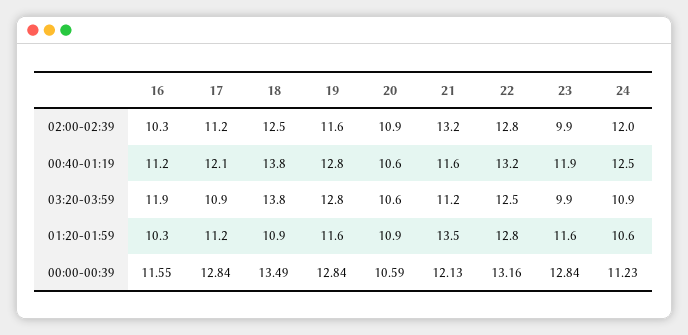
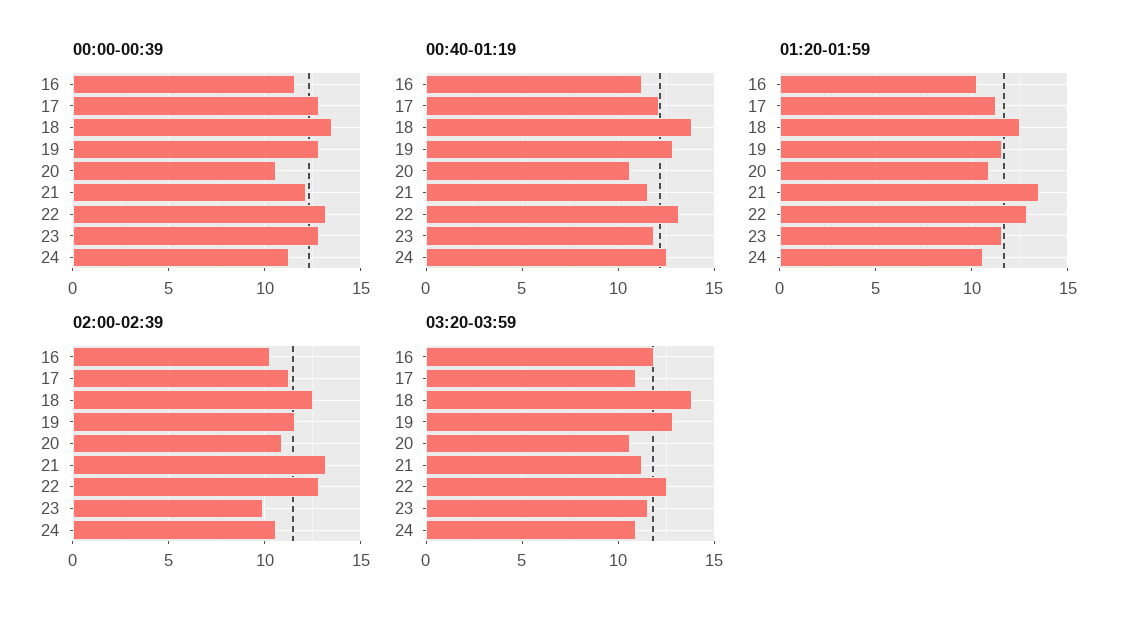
02:00-02:39, 24: 12 -> 10.5
03:20-03:59, 23: 9.9 -> 11.5
01:20-01:59, 18: 10.9 -> 12.5

